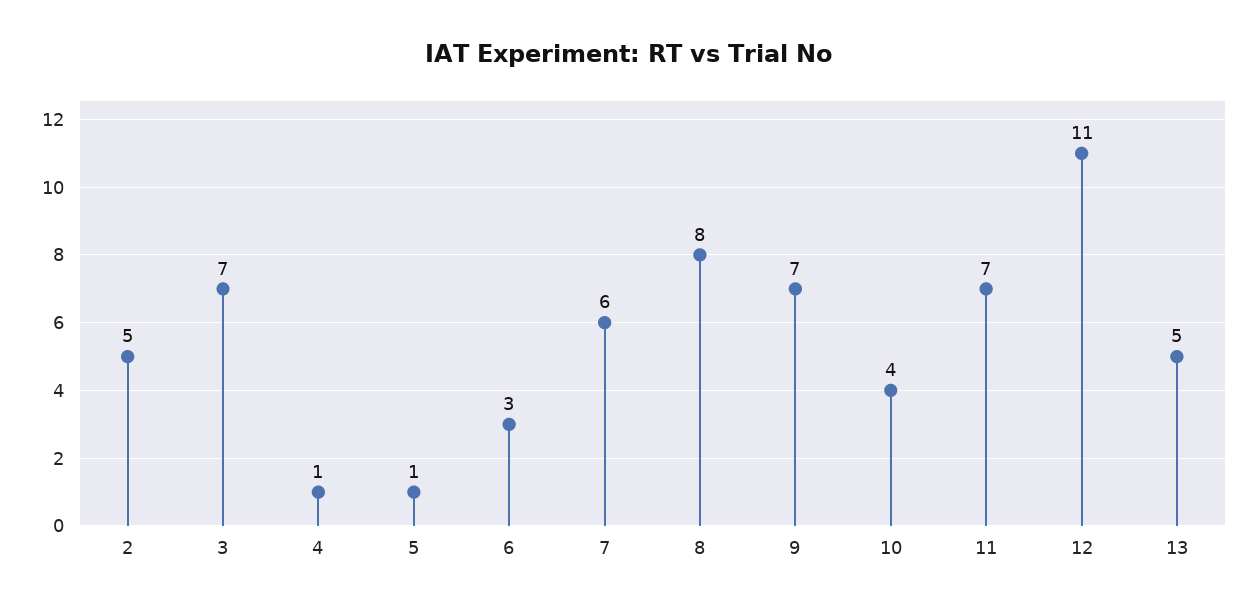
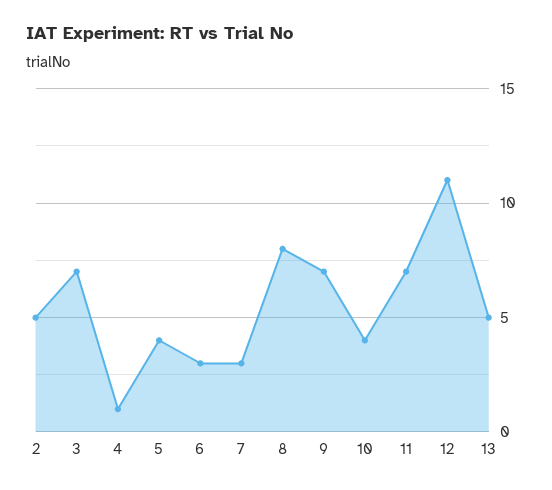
5: 1 -> 4
7: 6 -> 3

